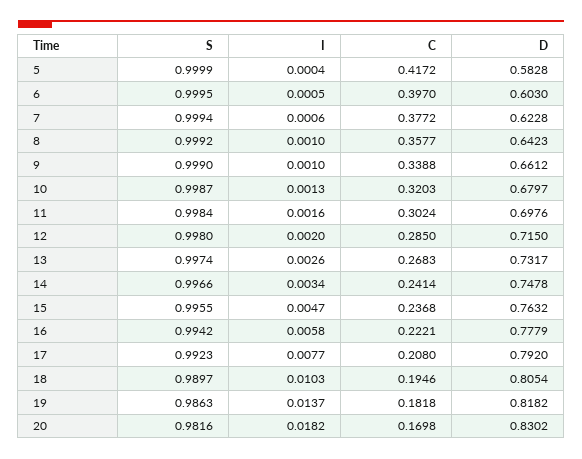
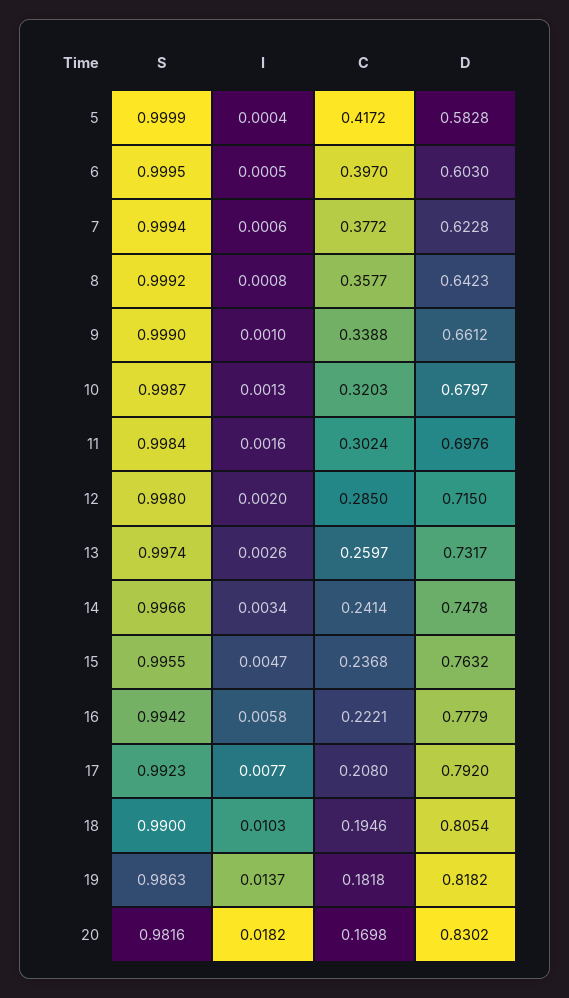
I, 8: 0.001 -> 0.0008
C, 13: 0.2683 -> 0.2597
S, 18: 0.9897 -> 0.99

